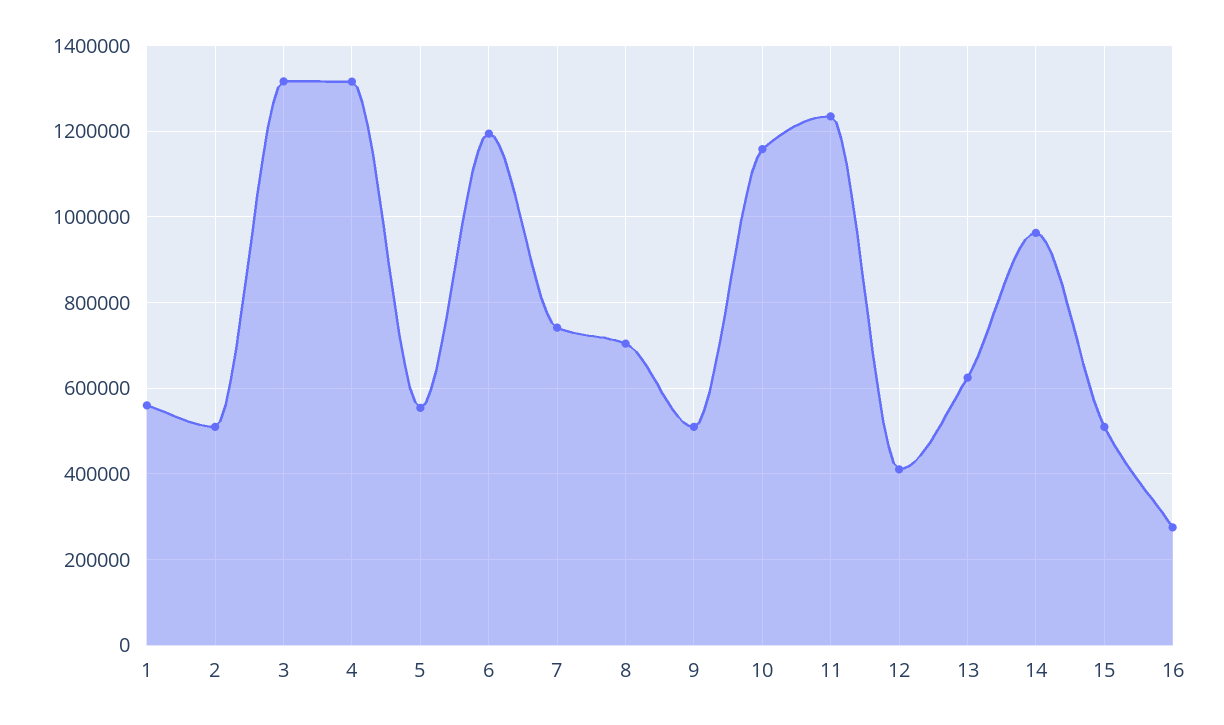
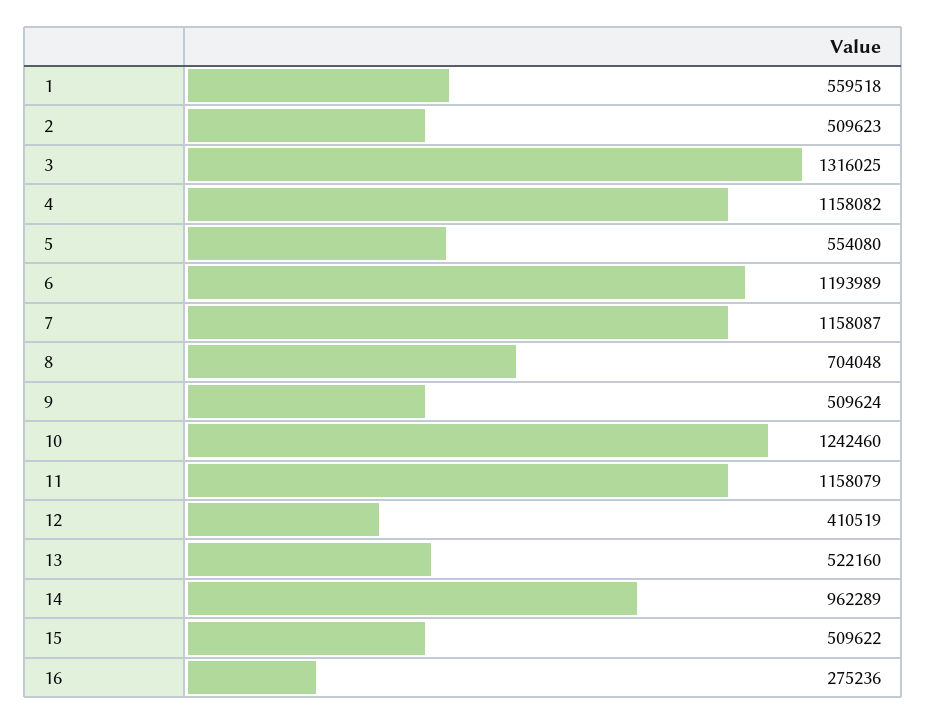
4: 1320000 -> 1158082
7: 740000 -> 1158087
10: 1160000 -> 1242460
11: 1240000 -> 1158079
13: 620000 -> 522160

